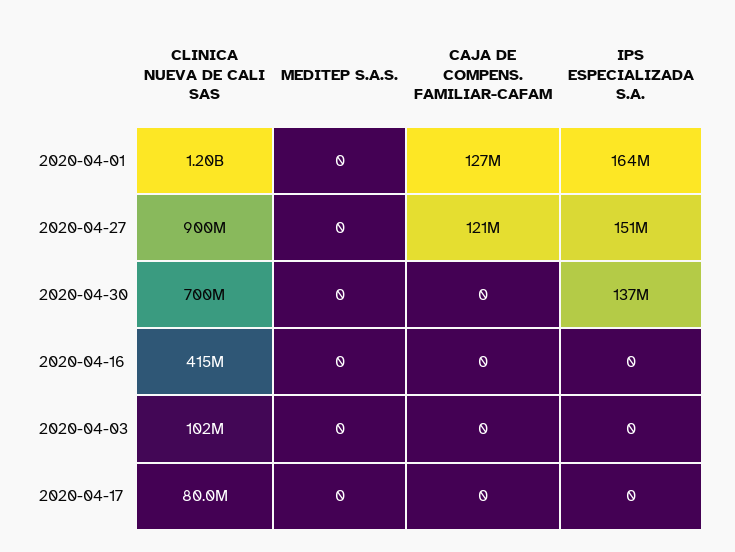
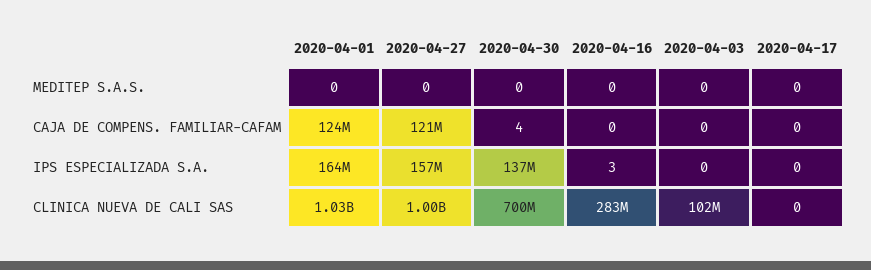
CLINICA NUEVA DE CALI SAS, 2020-04-01: 1200000000 -> 1030000000
CAJA DE COMPENS. FAMILIAR-CAFAM, 2020-04-01: 127000000 -> 124000000
CLINICA NUEVA DE CALI SAS, 2020-04-27: 900000000 -> 1000000000
IPS ESPECIALIZADA S.A., 2020-04-27: 151000000 -> 157000000
CAJA DE COMPENS. FAMILIAR-CAFAM, 2020-04-30: 0 -> 4
CLINICA NUEVA DE CALI SAS, 2020-04-16: 415000000 -> 283000000
IPS ESPECIALIZADA S.A., 2020-04-16: 0 -> 3
CLINICA NUEVA DE CALI SAS, 2020-04-17: 80000000 -> 0

